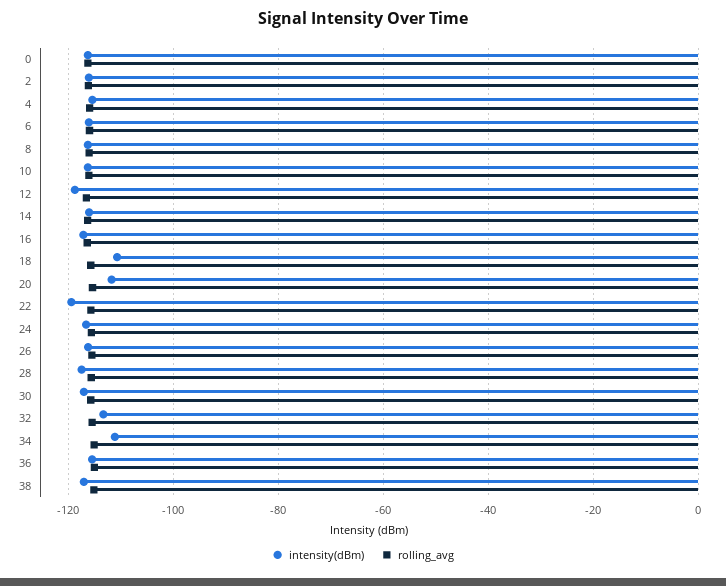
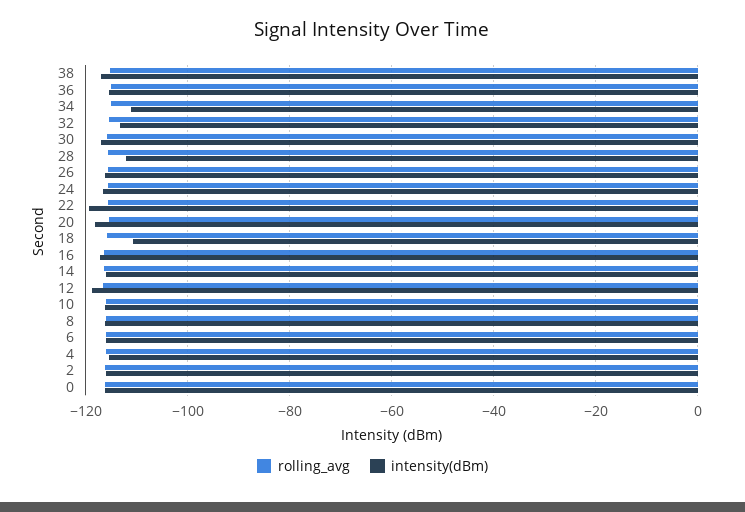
intensity(dBm), 20: -112 -> -118
intensity(dBm), 28: -118 -> -112

